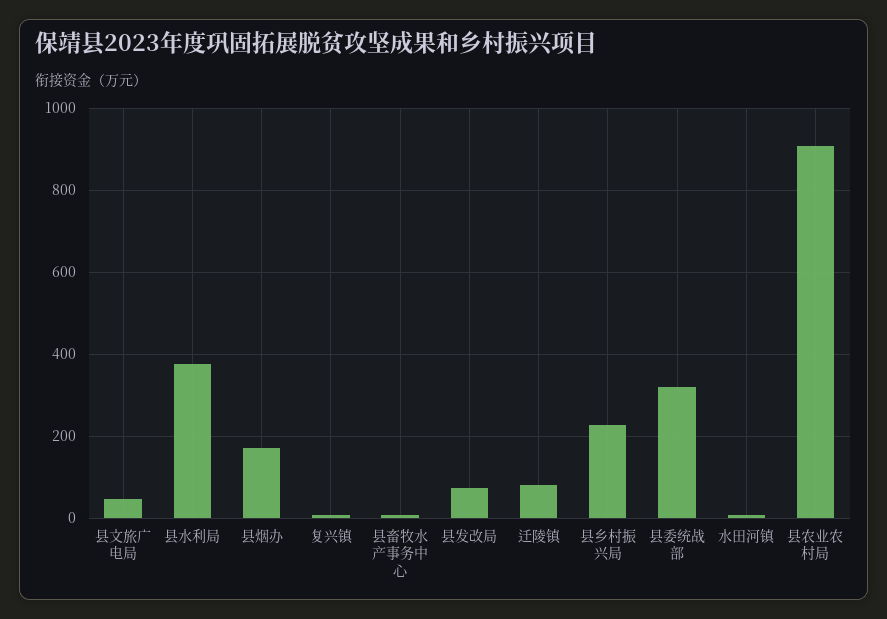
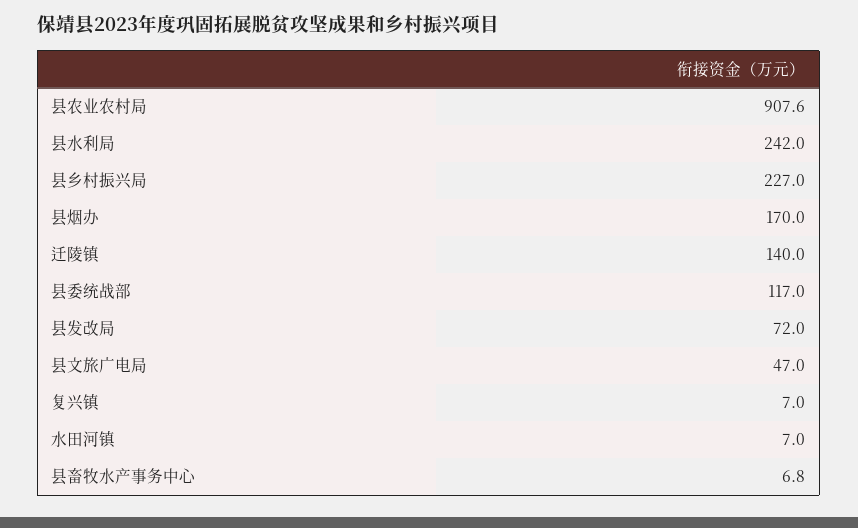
县水利局: 380 -> 242
迁陵镇: 80 -> 140
县委统战部: 320 -> 117

